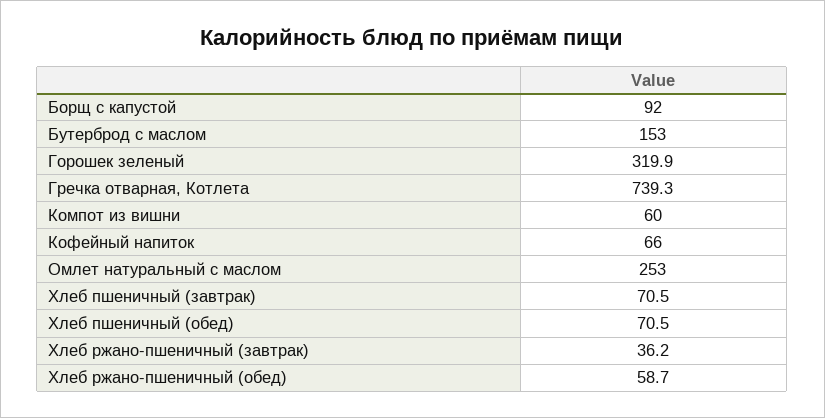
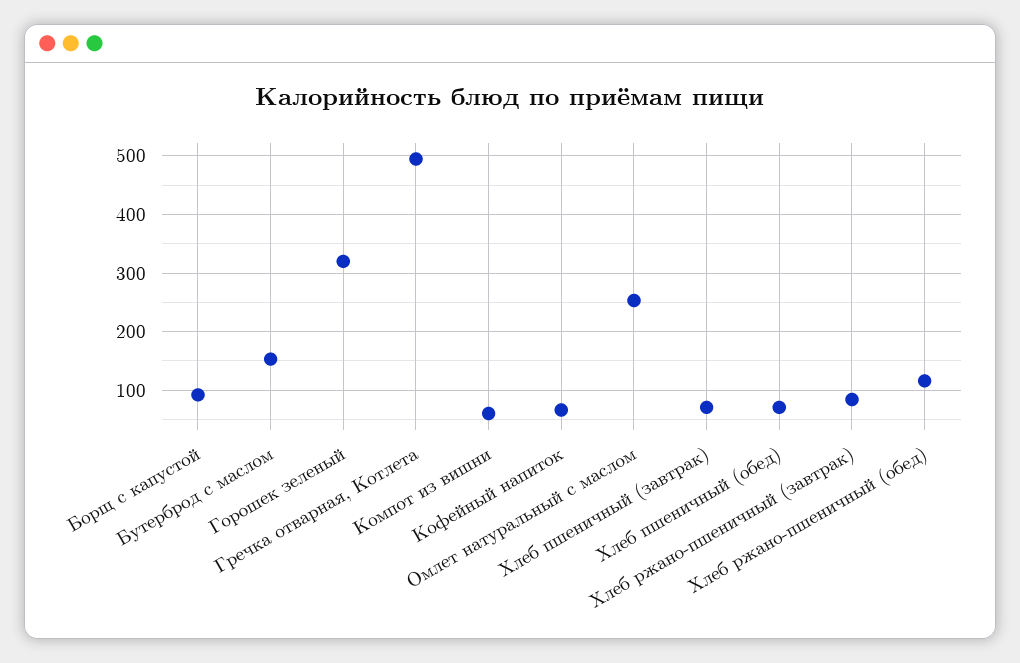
Гречка отварная, Котлета: 739.3 -> 500
Хлеб ржано-пшеничный (завтрак): 36.2 -> 80
Хлеб ржано-пшеничный (обед): 58.7 -> 120

